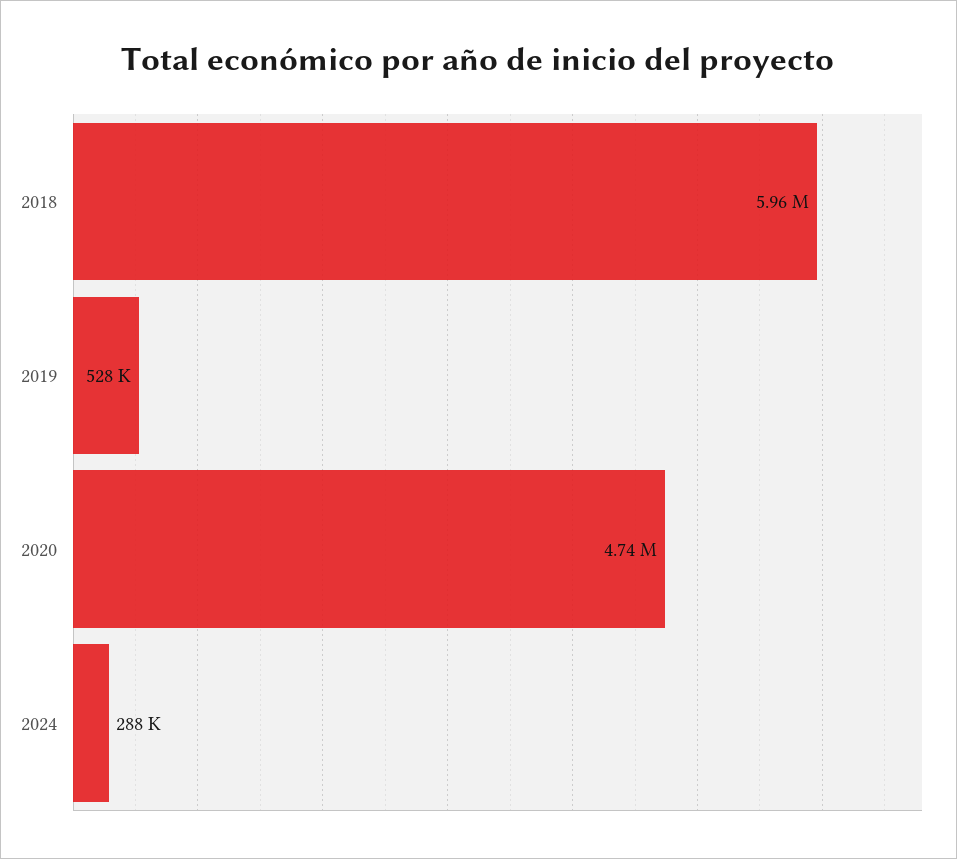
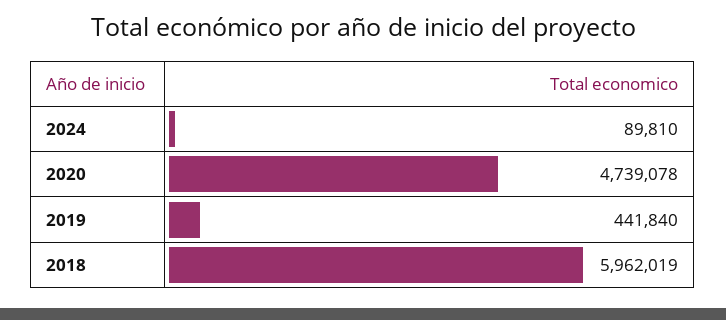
2019: 528000 -> 441840
2024: 288000 -> 89810

